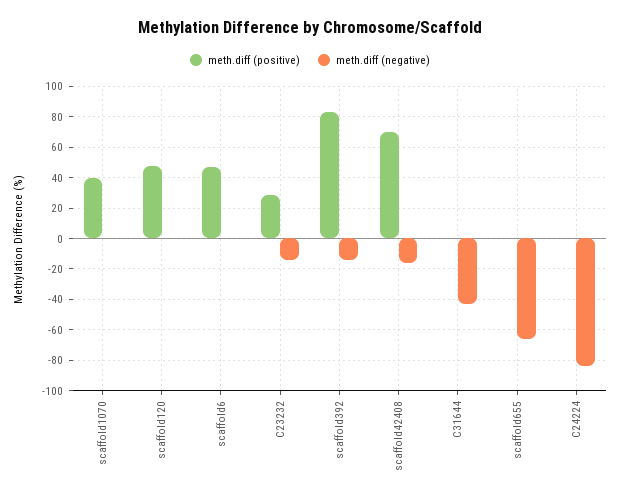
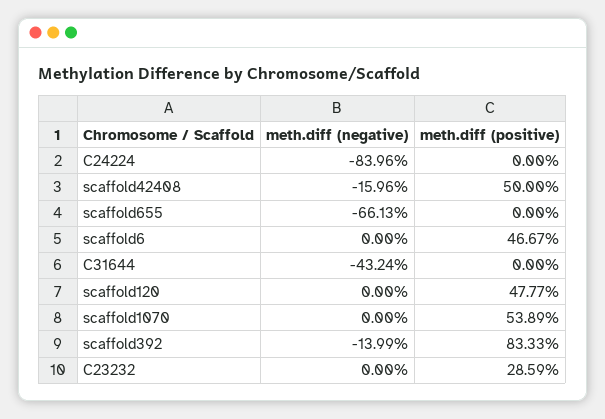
meth.diff (positive), scaffold1070: 40 -> 53.89
meth.diff (negative), C23232: -15 -> 0
meth.diff (positive), scaffold42408: 70 -> 50

